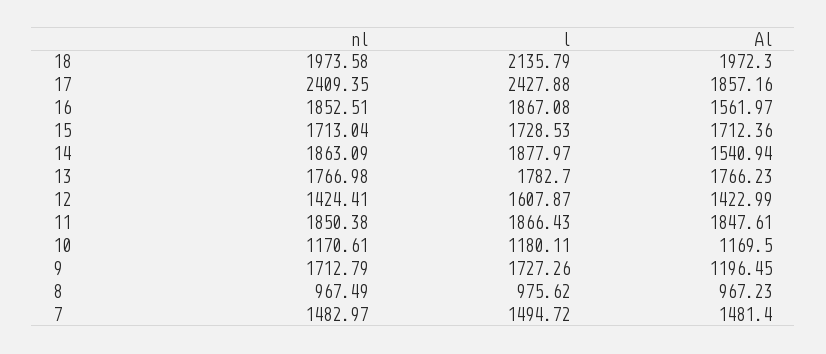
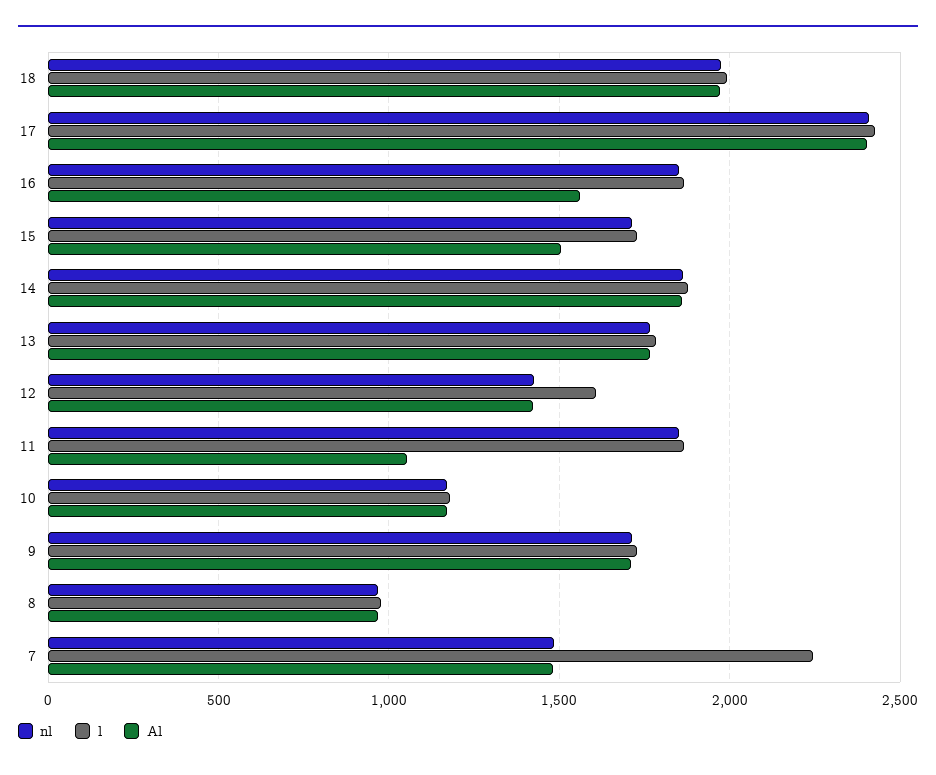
l, 18: 2135.79 -> 2000
Al, 17: 1857.16 -> 2400
Al, 15: 1712.36 -> 1500
Al, 14: 1540.94 -> 1850
Al, 11: 1847.61 -> 1050
Al, 9: 1196.45 -> 1700
l, 7: 1494.72 -> 2250

